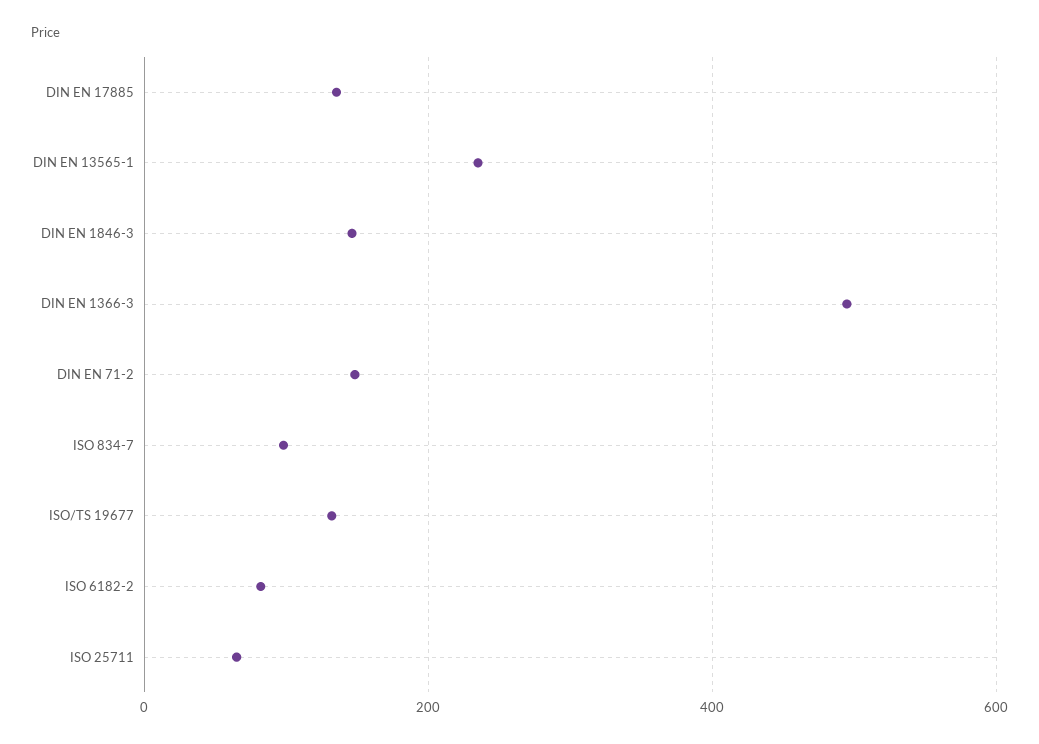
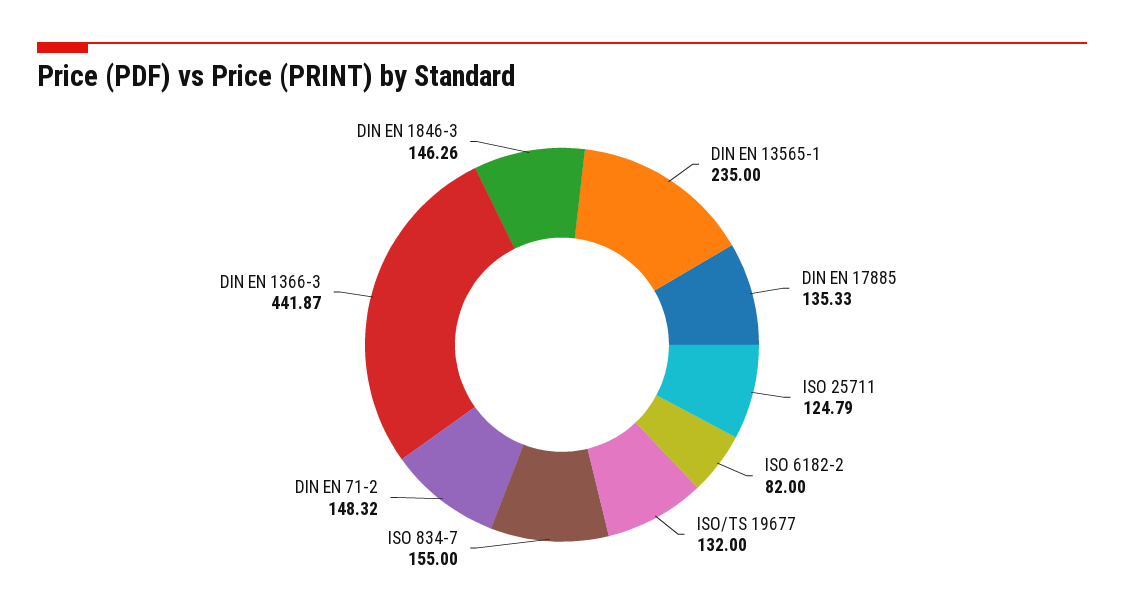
DIN EN 1366-3: 500 -> 441.87
ISO 834-7: 100 -> 155
ISO 25711: 60 -> 124.79

